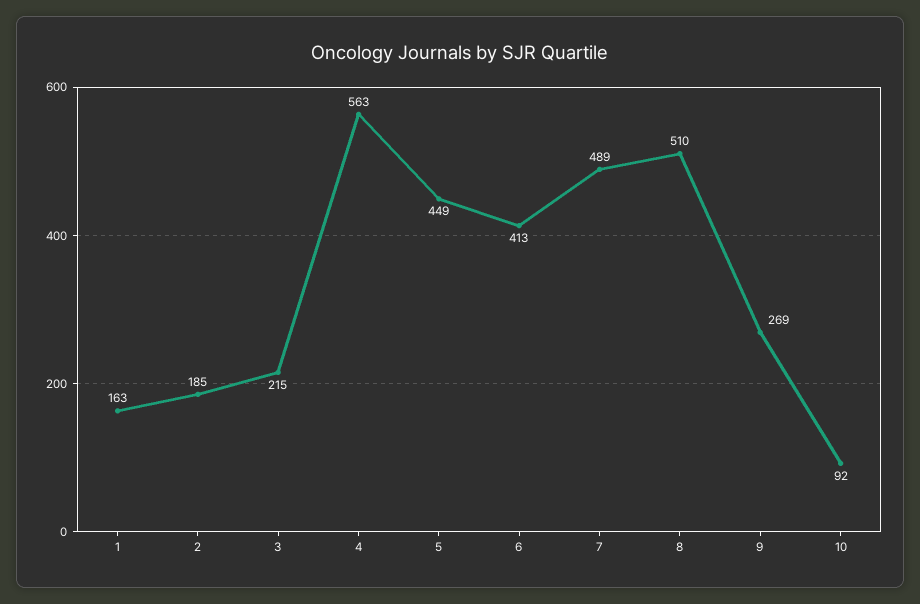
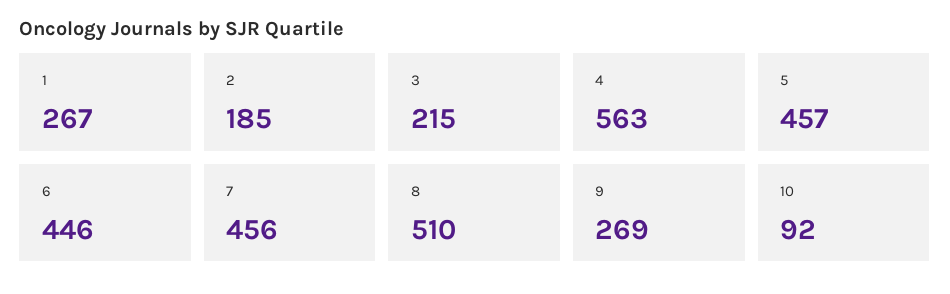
1: 163 -> 267
5: 449 -> 457
6: 413 -> 446
7: 489 -> 456

